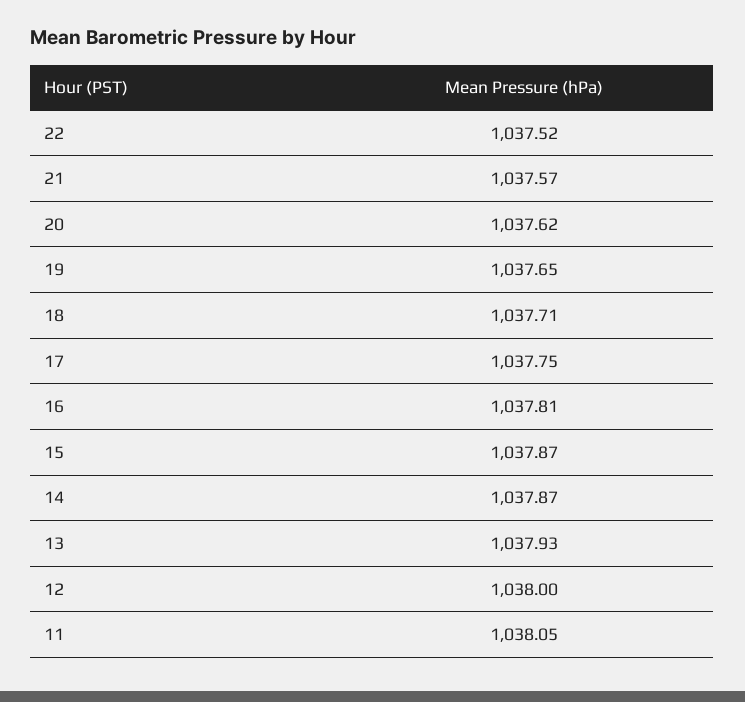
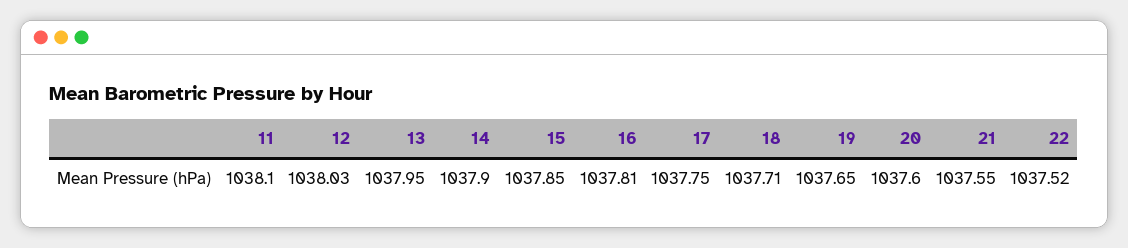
21: 1037.57 -> 1037.55
20: 1037.62 -> 1037.6
15: 1037.87 -> 1037.85
14: 1037.87 -> 1037.9
13: 1037.93 -> 1037.95
12: 1038 -> 1038.03
11: 1038.05 -> 1038.1

